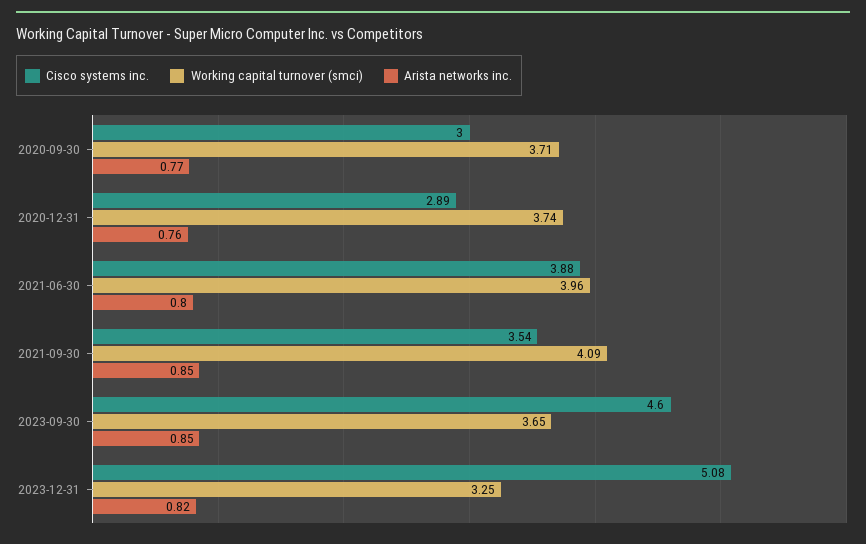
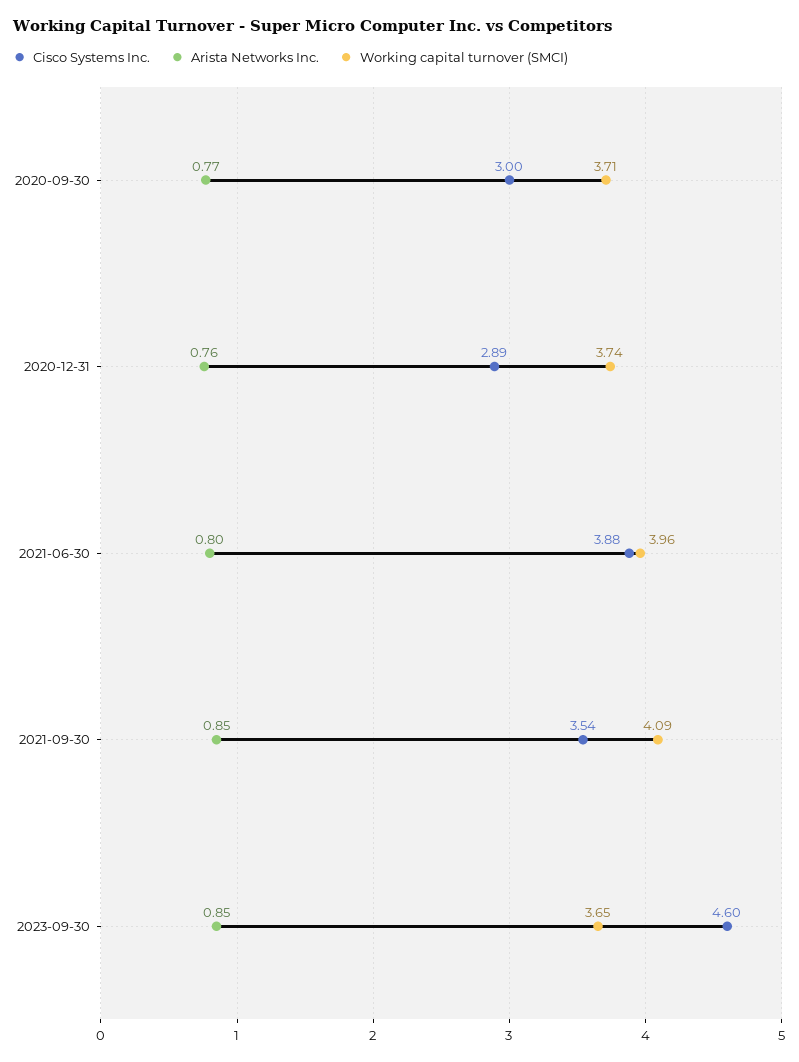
Cisco systems inc., 2023-12-31: 5.08 -> none
Working capital turnover (smci), 2023-12-31: 3.25 -> none
Arista networks inc., 2023-12-31: 0.82 -> none

